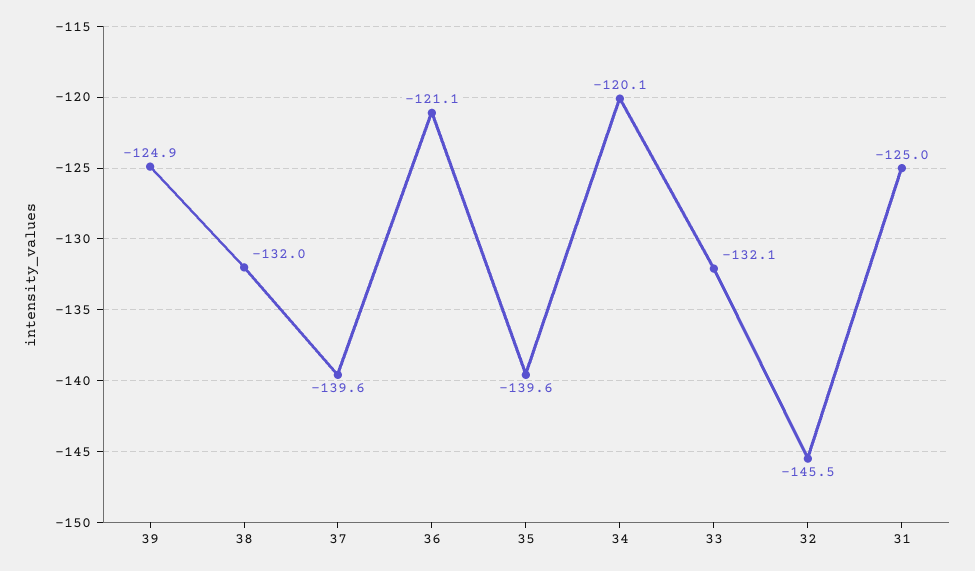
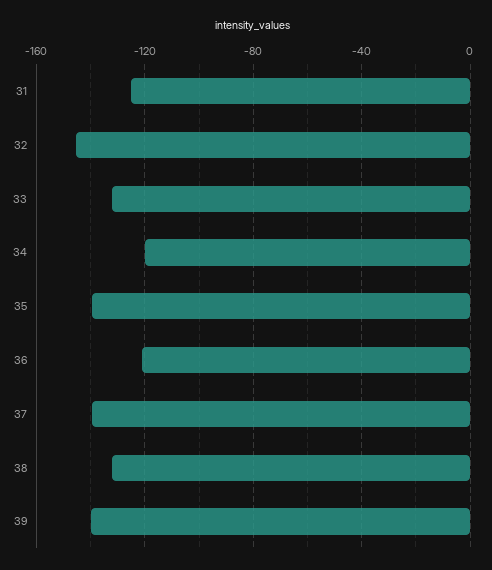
39: -124.9 -> -140

